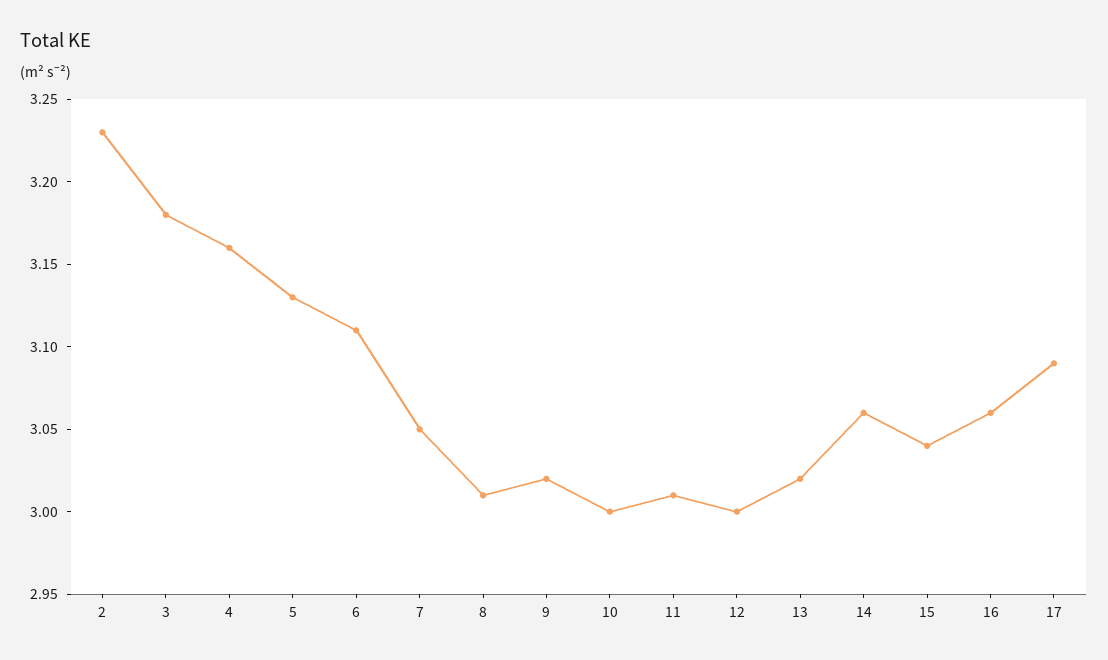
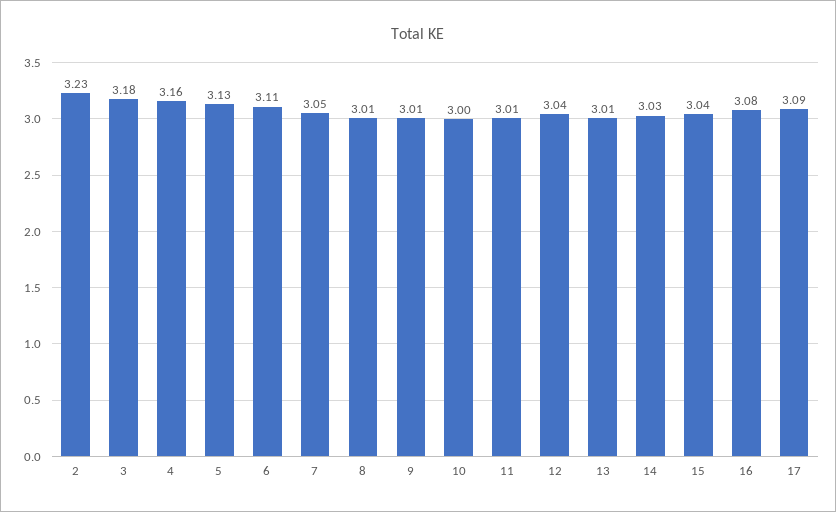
9: 3.02 -> 3.01
12: 3 -> 3.04
13: 3.02 -> 3.01
14: 3.06 -> 3.03
16: 3.06 -> 3.08

